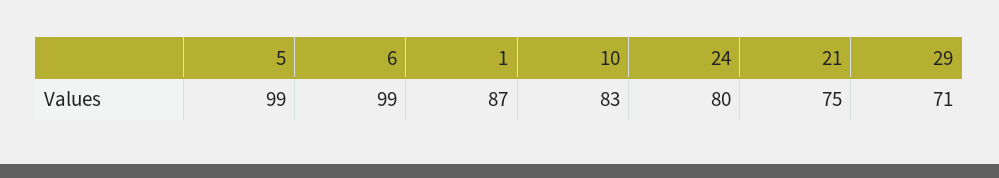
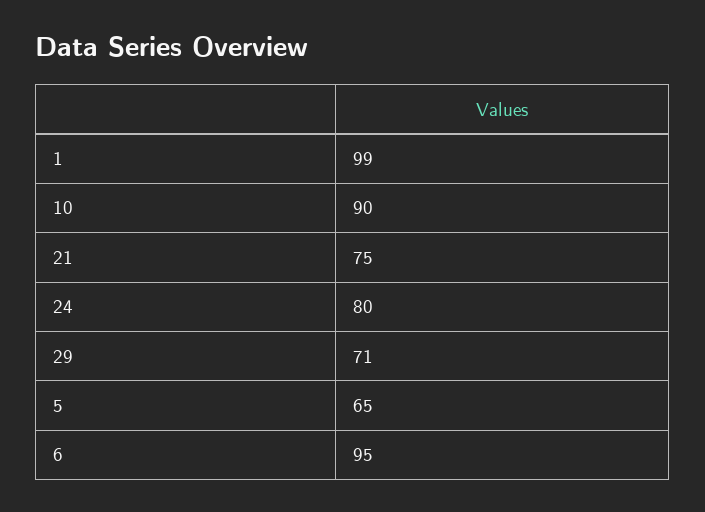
5: 99 -> 65
6: 99 -> 95
1: 87 -> 99
10: 83 -> 90

